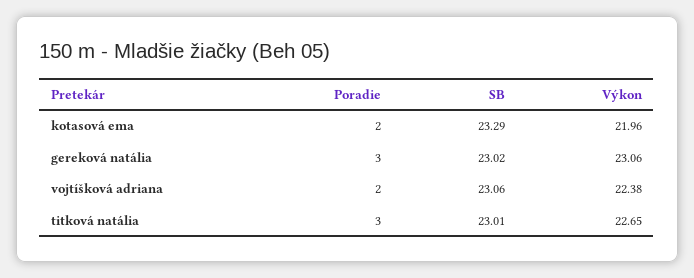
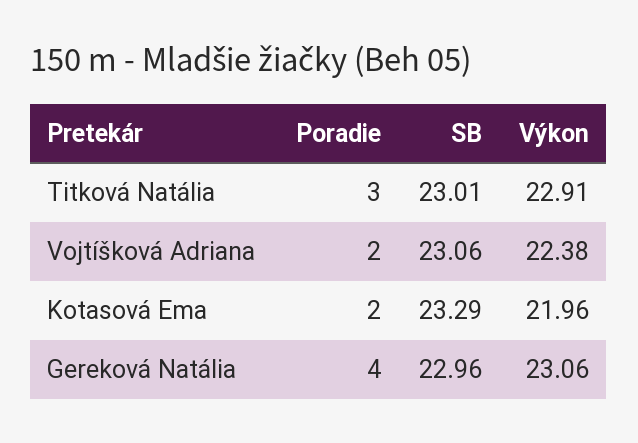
Poradie, gereková natália: 3 -> 4
SB, gereková natália: 23.02 -> 22.96
Výkon, titková natália: 22.65 -> 22.91

